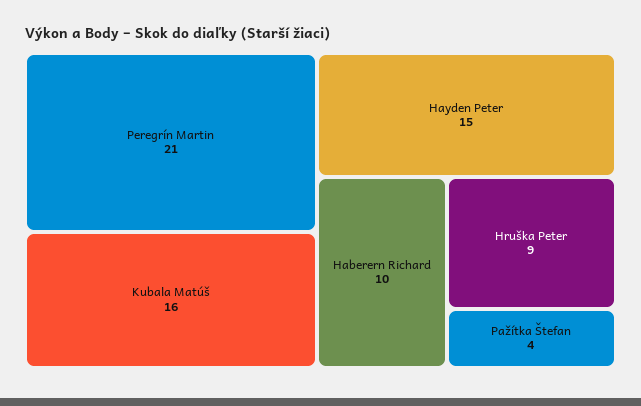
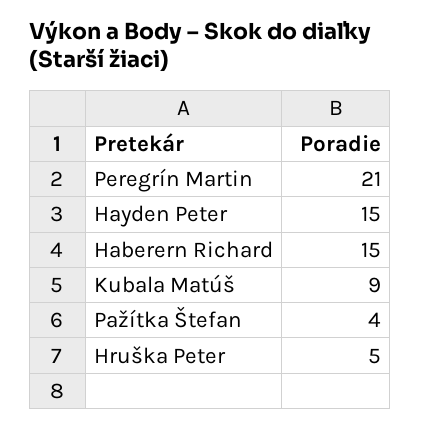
Kubala Matúš: 16 -> 9
Haberern Richard: 10 -> 15
Hruška Peter: 9 -> 5

